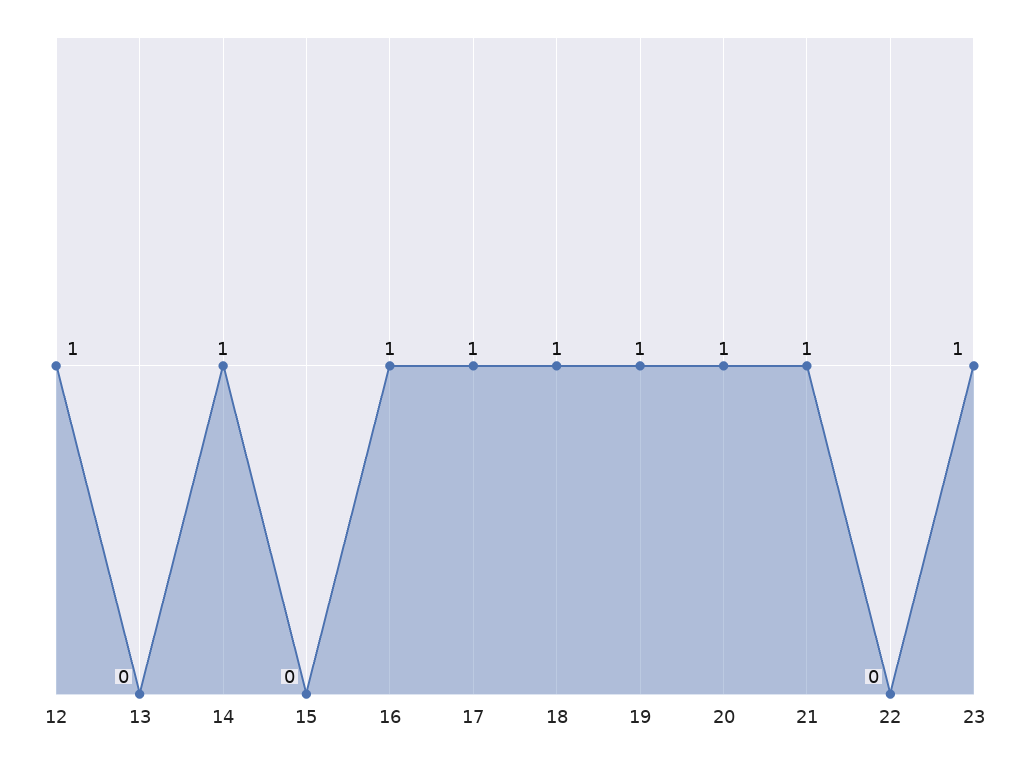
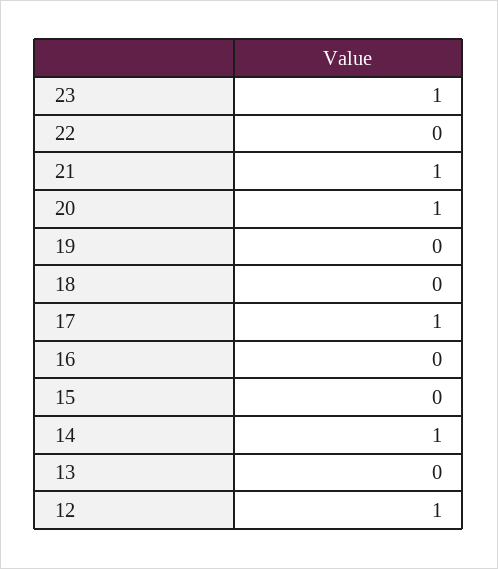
16: 1 -> 0
18: 1 -> 0
19: 1 -> 0

